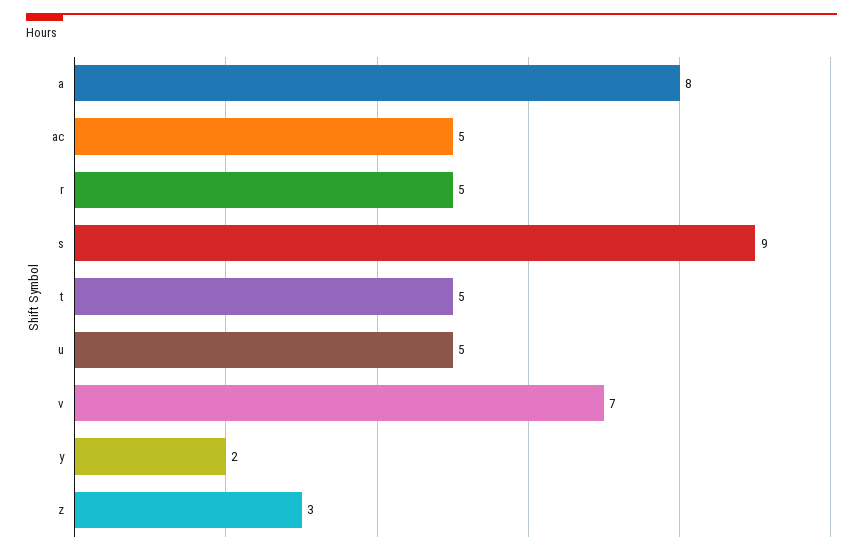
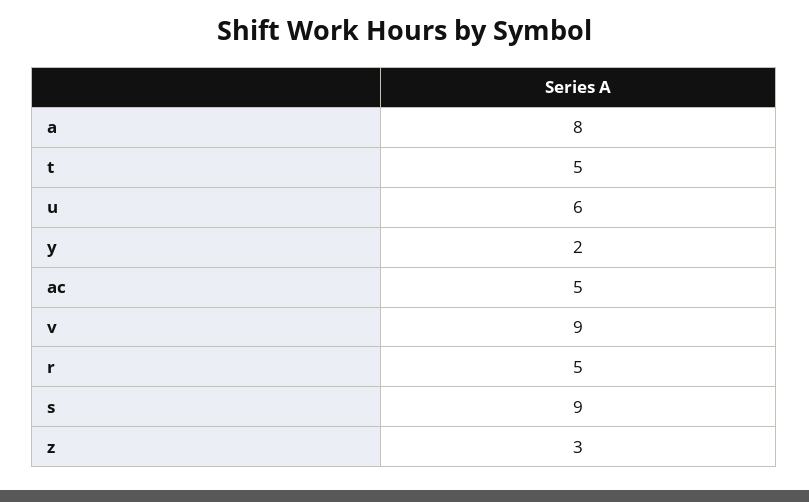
u: 5 -> 6
v: 7 -> 9

